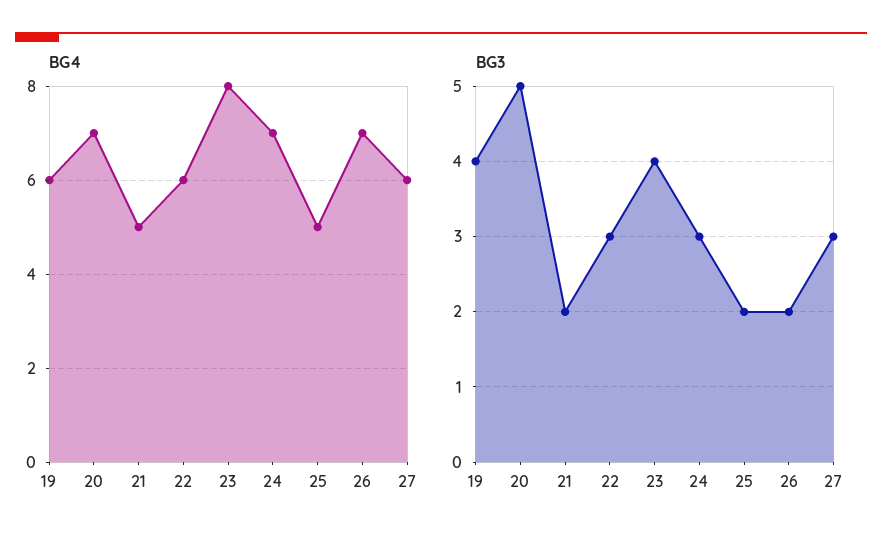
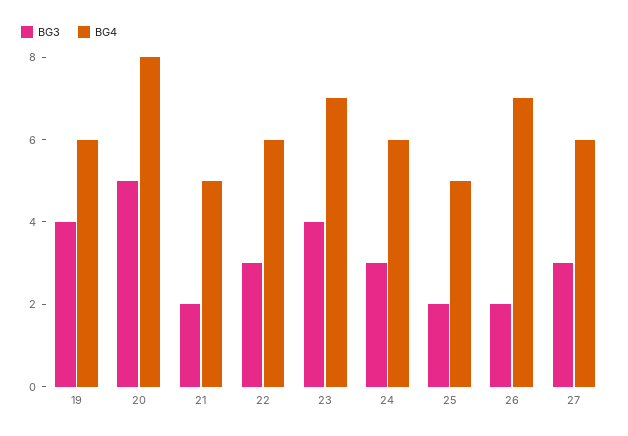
BG4, 20: 7 -> 8
BG4, 23: 8 -> 7
BG4, 24: 7 -> 6

